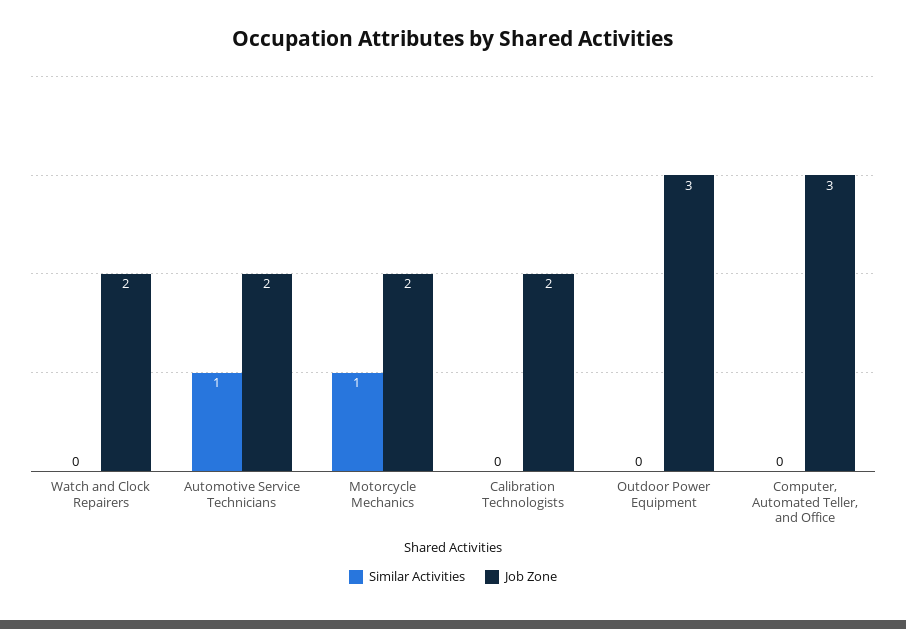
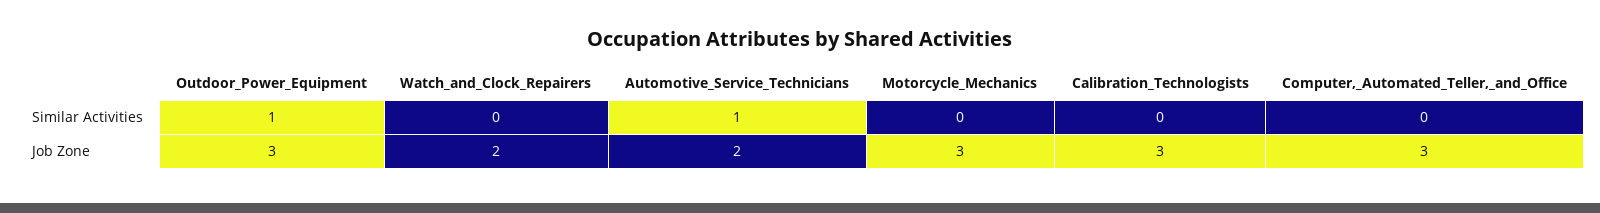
Similar Activities, Motorcycle Mechanics: 1 -> 0
Job Zone, Motorcycle Mechanics: 2 -> 3
Job Zone, Calibration Technologists: 2 -> 3
Similar Activities, Outdoor Power Equipment: 0 -> 1

